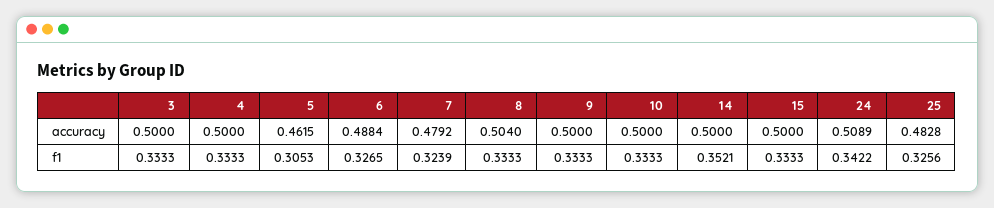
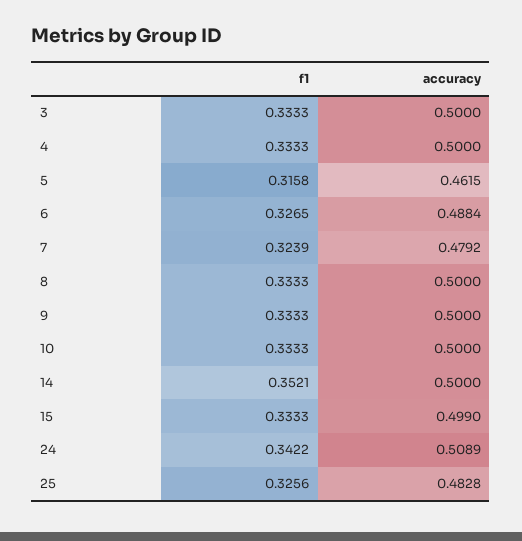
8, accuracy: 0.504 -> 0.5
15, accuracy: 0.5 -> 0.499
5, f1: 0.3053 -> 0.3158

